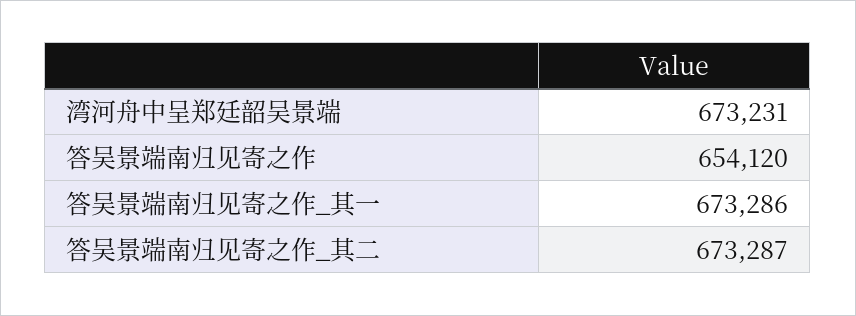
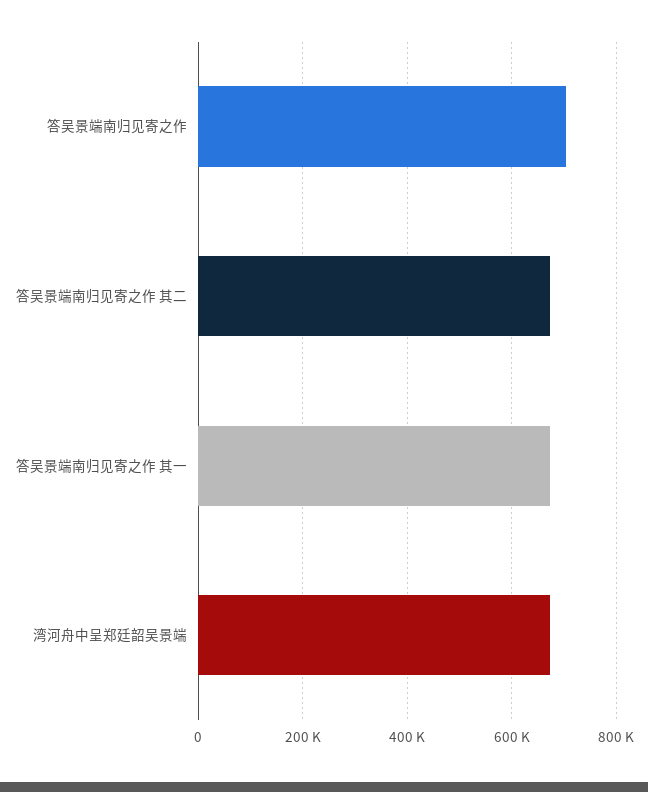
答吴景端南归见寄之作: 654120 -> 700000

